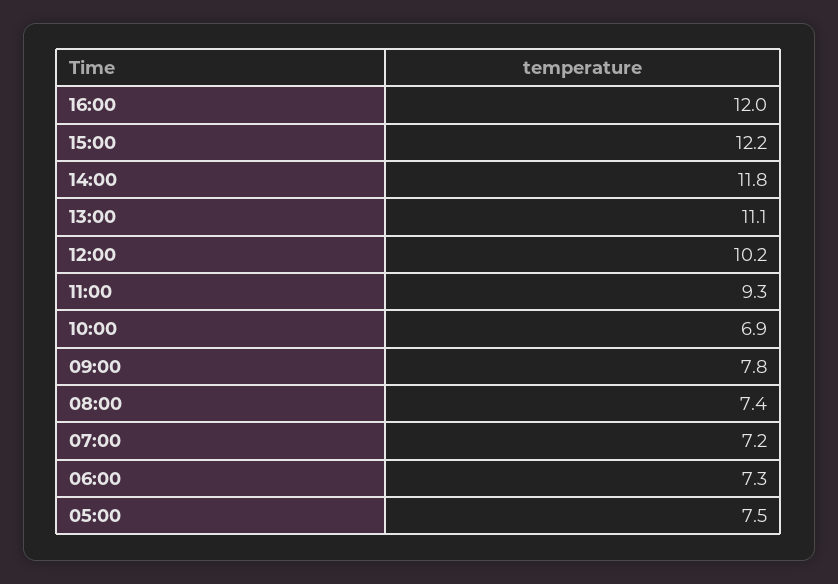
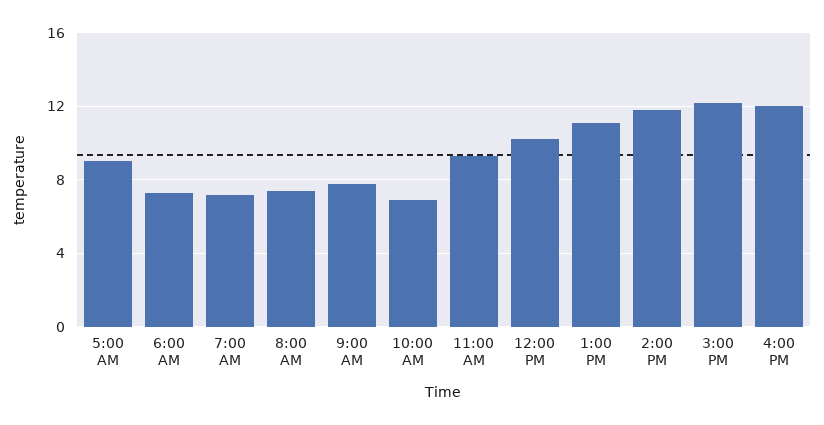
05:00: 7.5 -> 9

